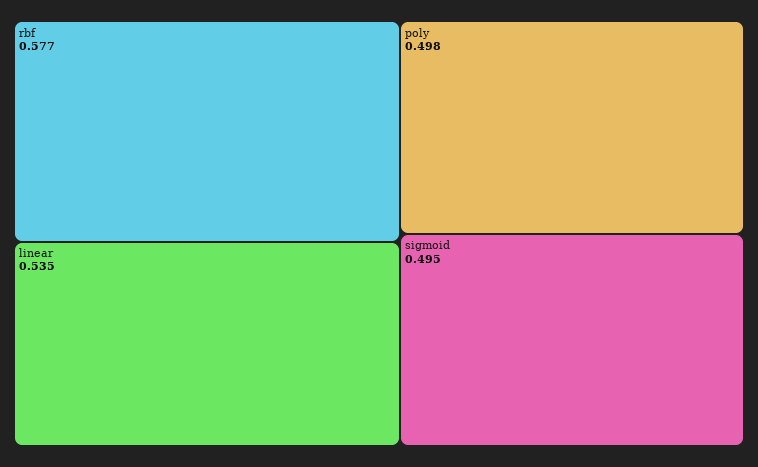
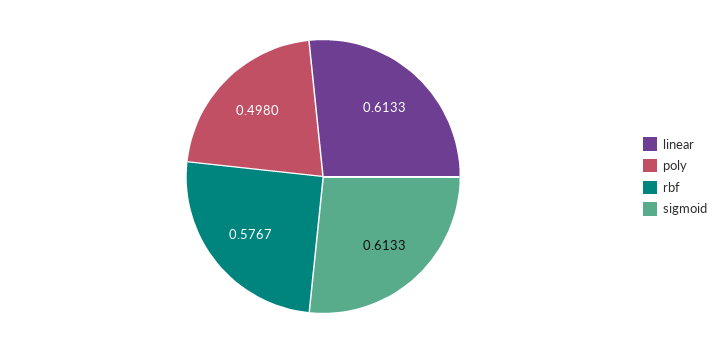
linear: 0.535 -> 0.6133
sigmoid: 0.495 -> 0.6133

